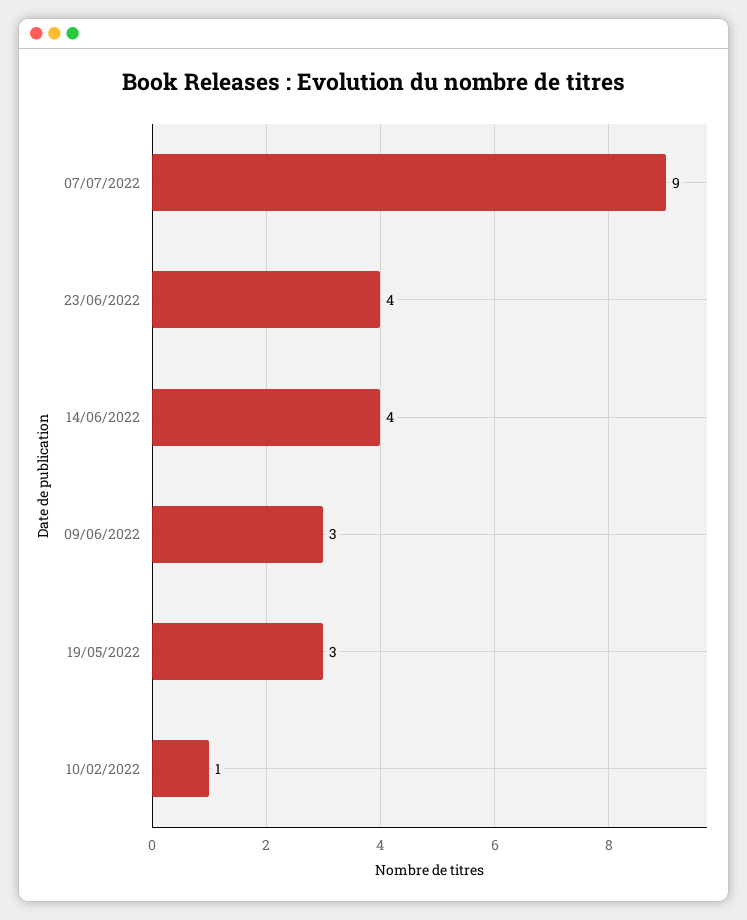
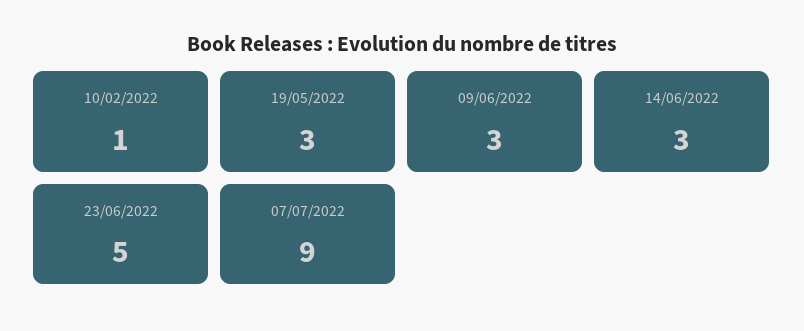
23/06/2022: 4 -> 5
14/06/2022: 4 -> 3

